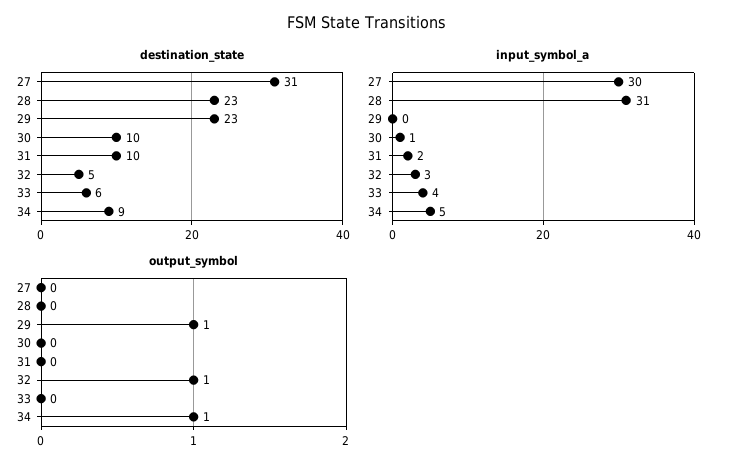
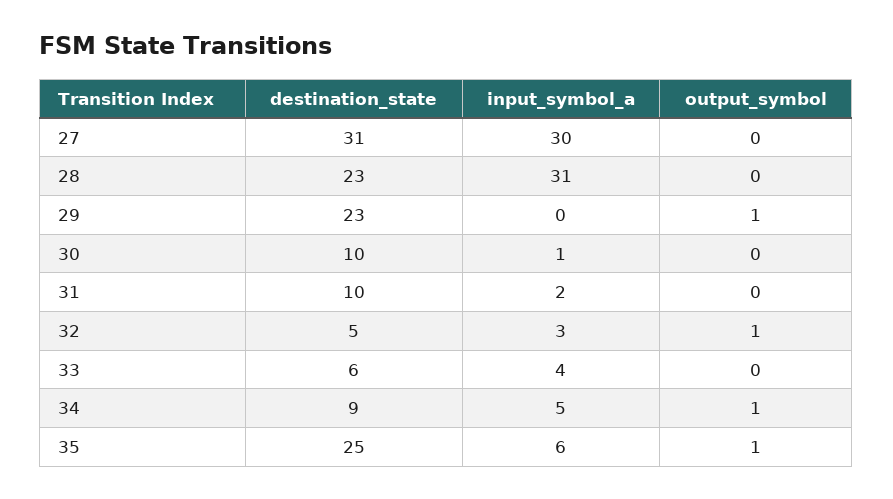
destination_state, 35: none -> 25
input_symbol_a, 35: none -> 6
output_symbol, 35: none -> 1

